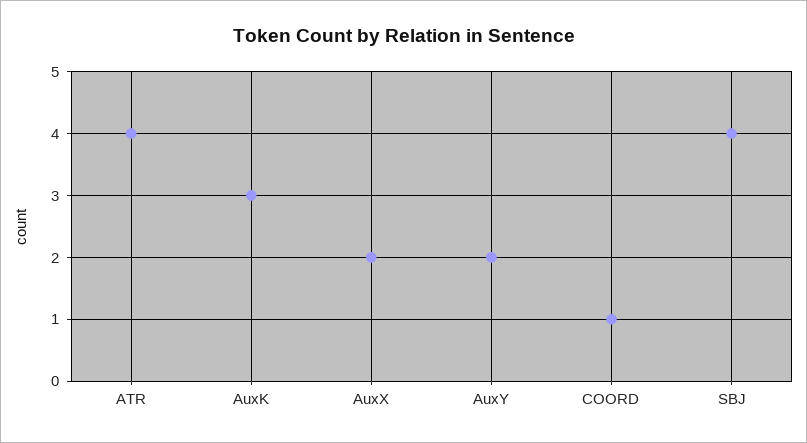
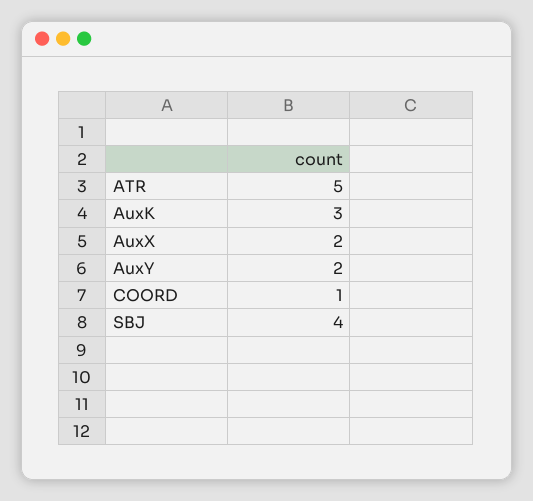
ATR: 4 -> 5

